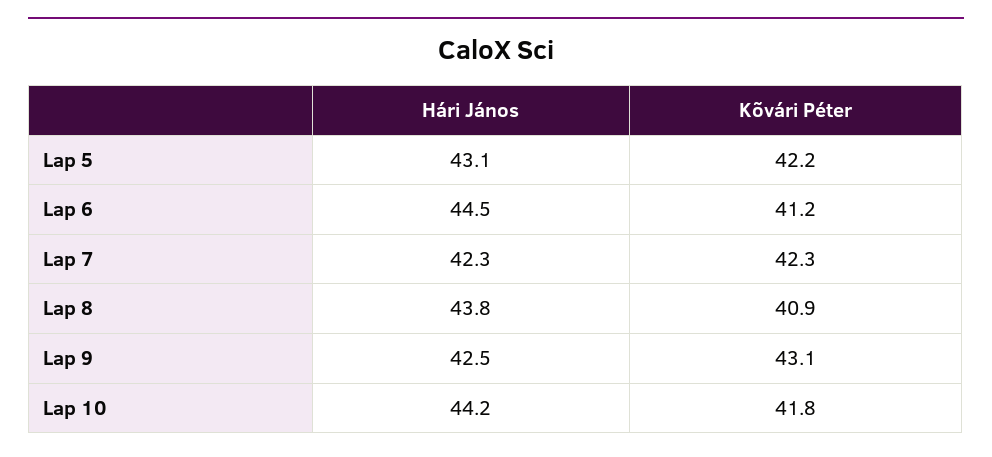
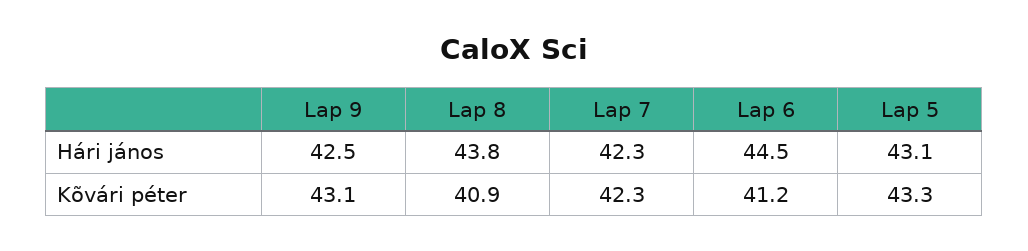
Kõvári Péter, Lap 5: 42.2 -> 43.3
Hári János, Lap 10: 44.2 -> none
Kõvári Péter, Lap 10: 41.8 -> none

